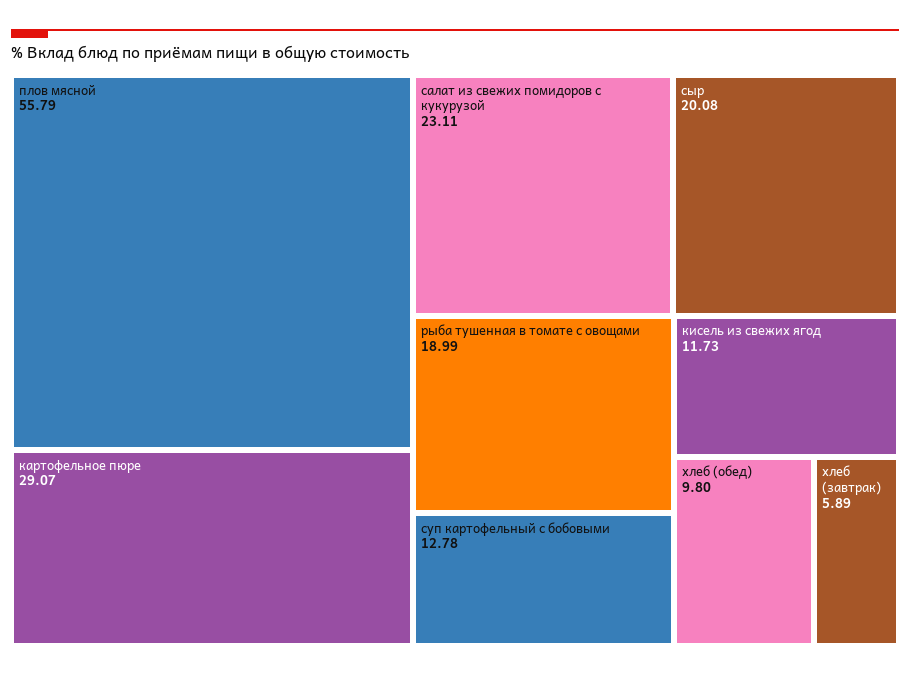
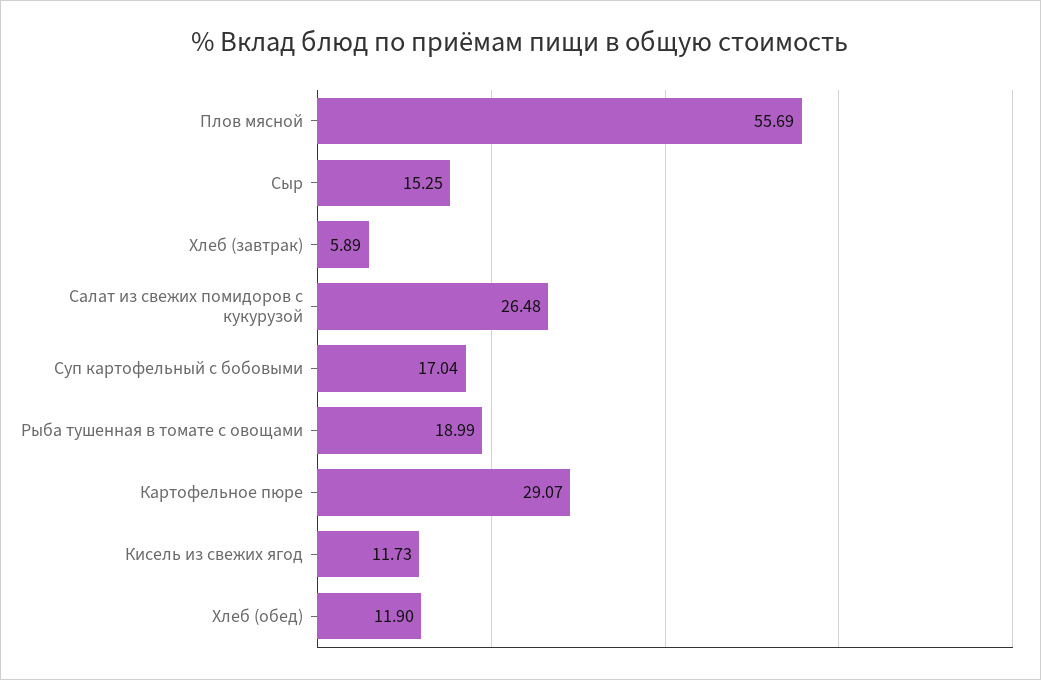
плов мясной: 55.79 -> 55.69
салат из свежих помидоров с кукурузой: 23.11 -> 26.48
сыр: 20.08 -> 15.25
суп картофельный с бобовыми: 12.78 -> 17.04
хлеб (обед): 9.8 -> 11.9

